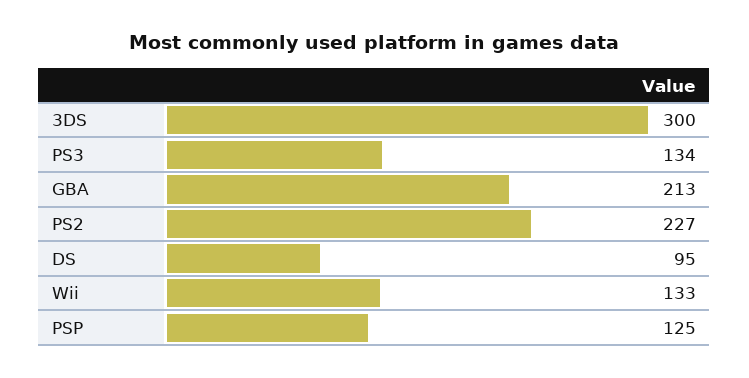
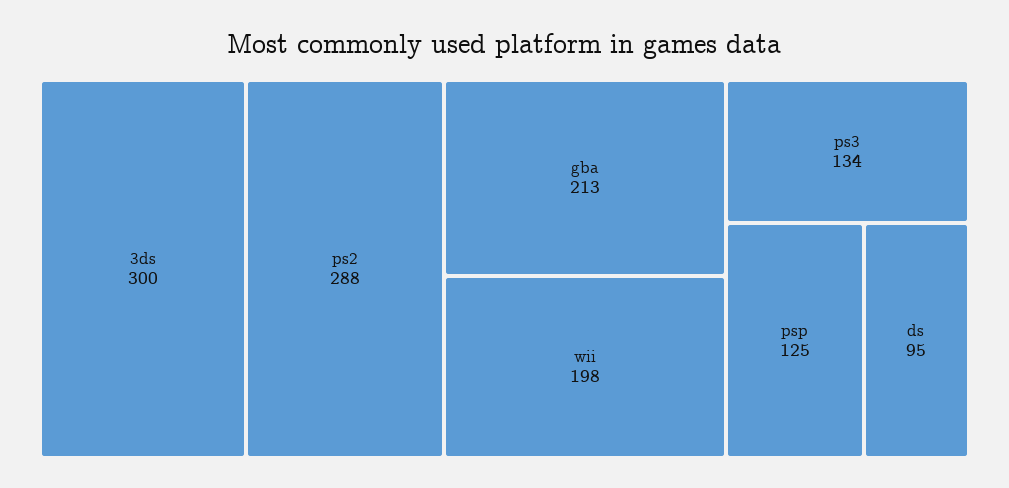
PS2: 227 -> 288
Wii: 133 -> 198

